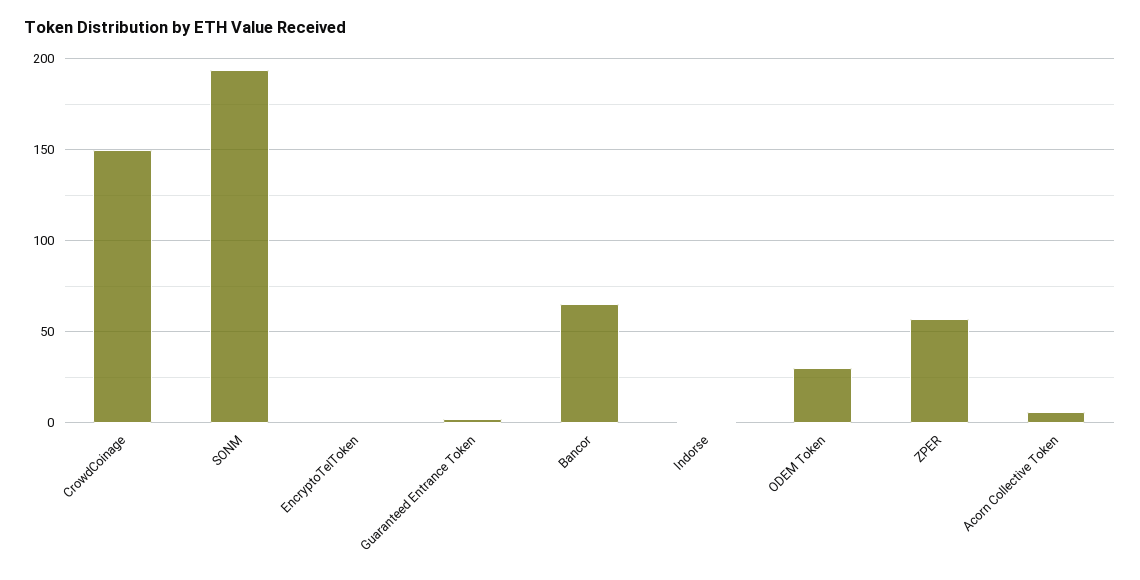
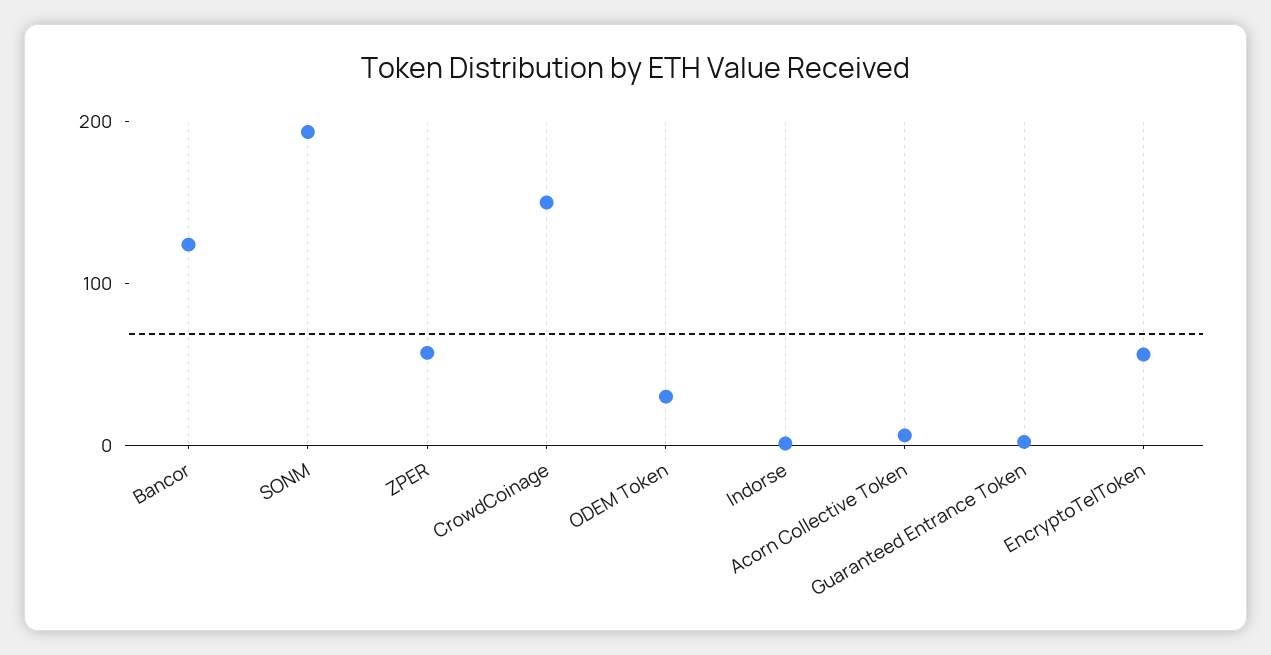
EncryptoTelToken: 0 -> 60
Bancor: 65 -> 120

